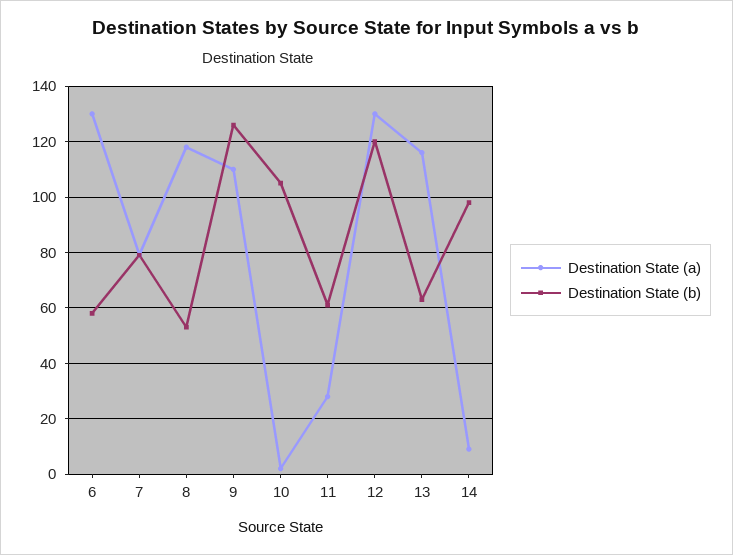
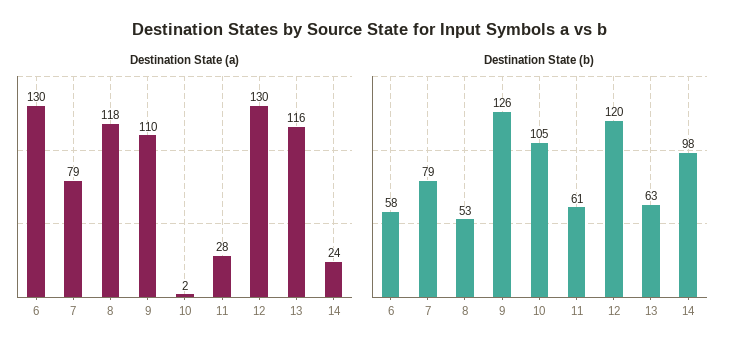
Destination State (a), 14: 10 -> 24

